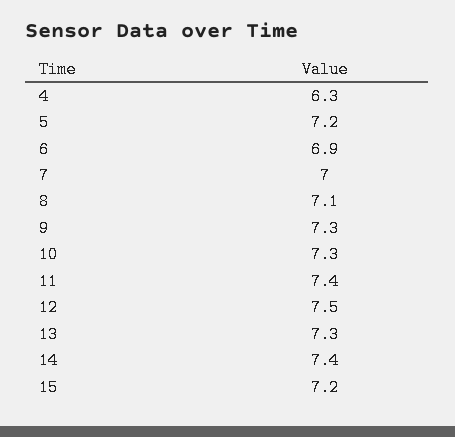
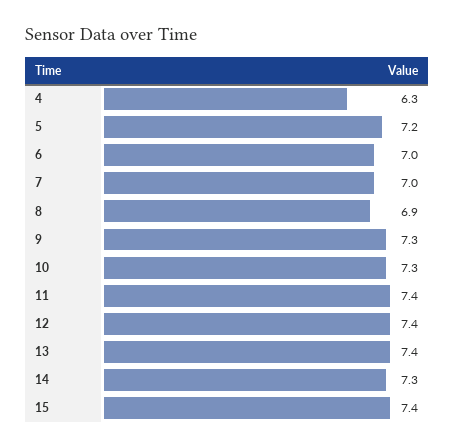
6: 6.9 -> 7
8: 7.1 -> 6.9
12: 7.5 -> 7.4
13: 7.3 -> 7.4
14: 7.4 -> 7.3
15: 7.2 -> 7.4

